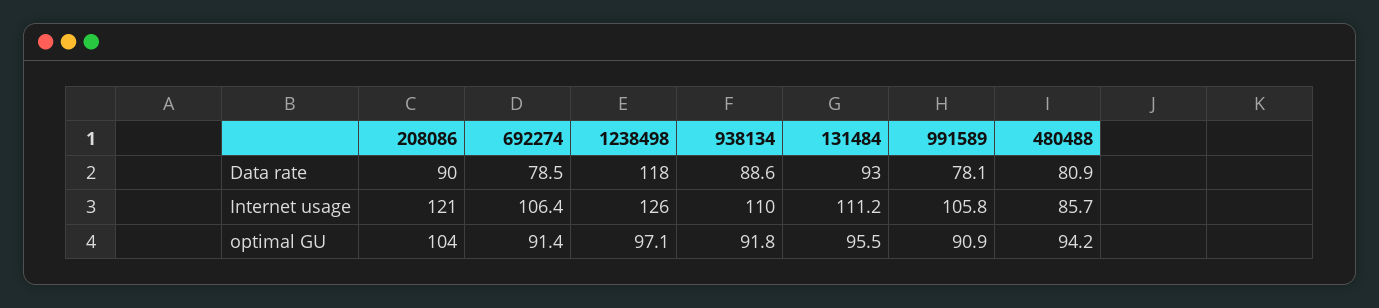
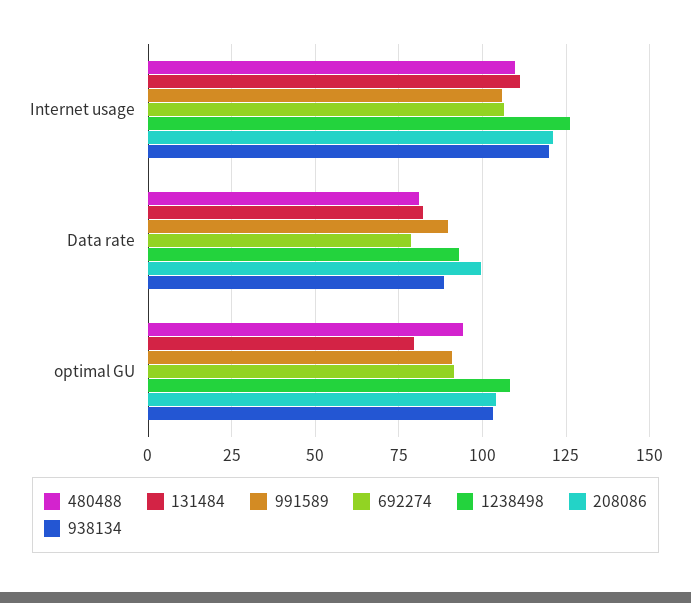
208086, Data rate: 90 -> 100
1238498, Data rate: 118 -> 92.5
131484, Data rate: 93 -> 82.5
991589, Data rate: 78.1 -> 90
938134, Internet usage: 110 -> 120
480488, Internet usage: 85.7 -> 110
1238498, optimal GU: 97.1 -> 107.5
938134, optimal GU: 91.8 -> 102.5
131484, optimal GU: 95.5 -> 80

